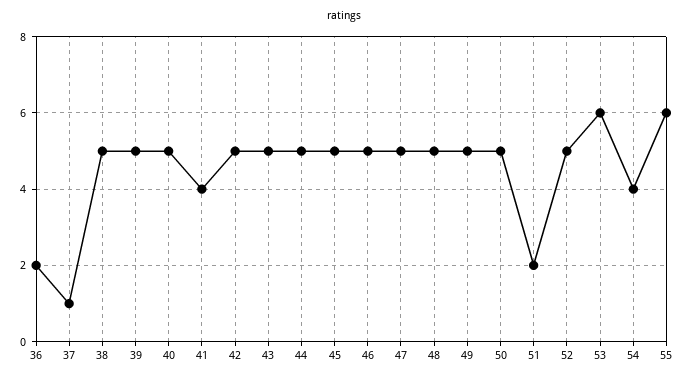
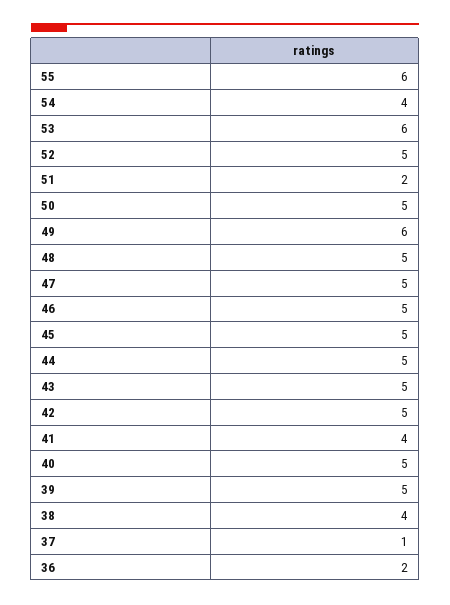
38: 5 -> 4
49: 5 -> 6

